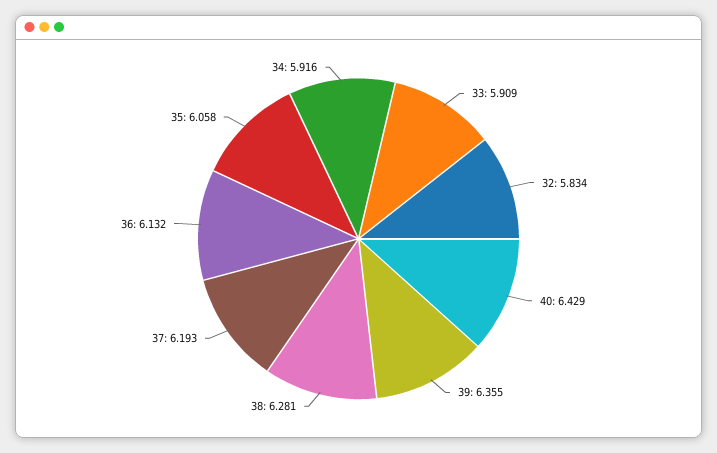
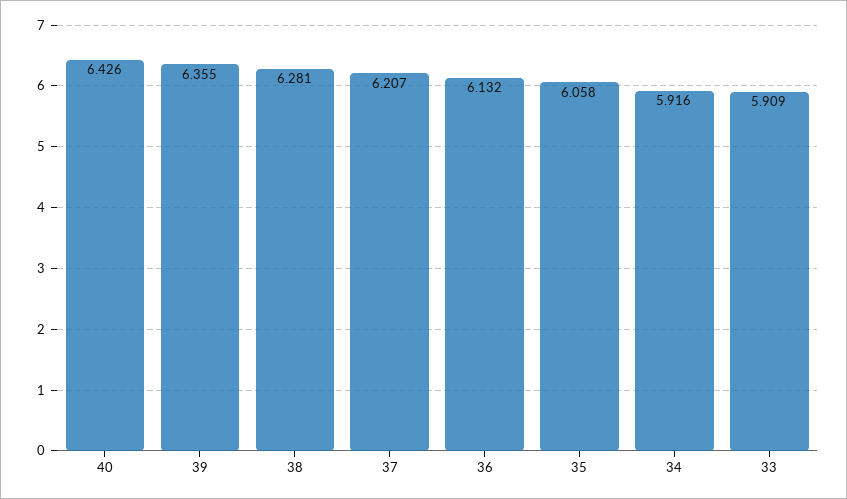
32: 5.834 -> none
40: 6.429 -> 6.426
37: 6.193 -> 6.207

